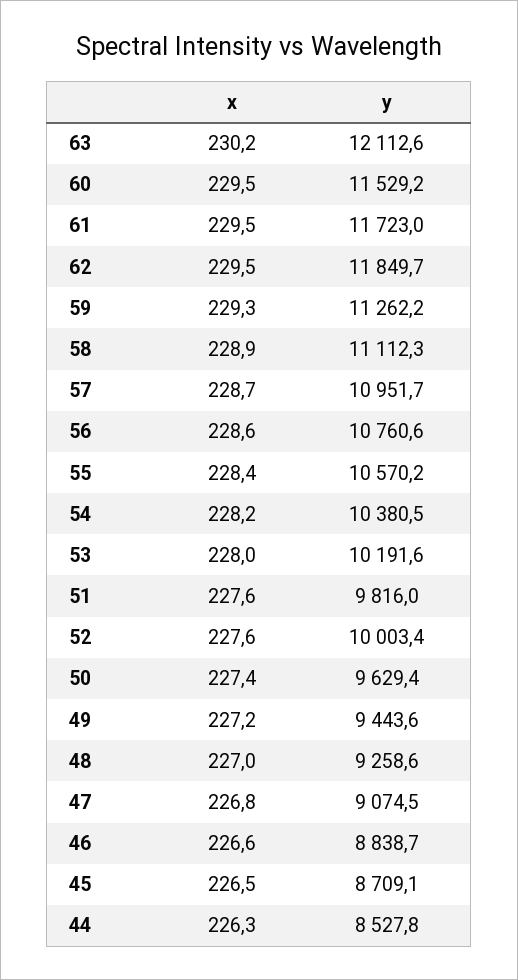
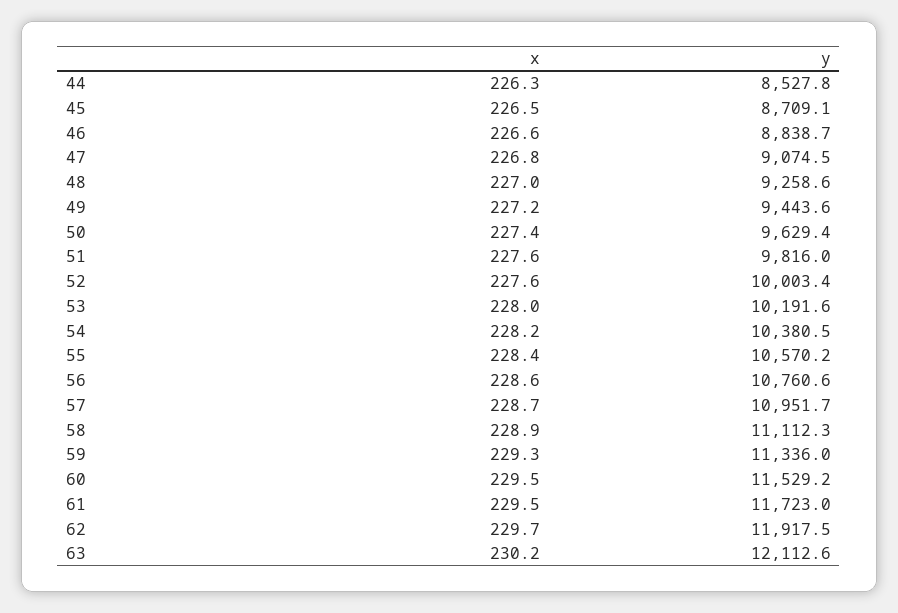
x, 62: 229.5 -> 229.7
y, 62: 11849.7 -> 11917.5
y, 59: 11262.2 -> 11336

